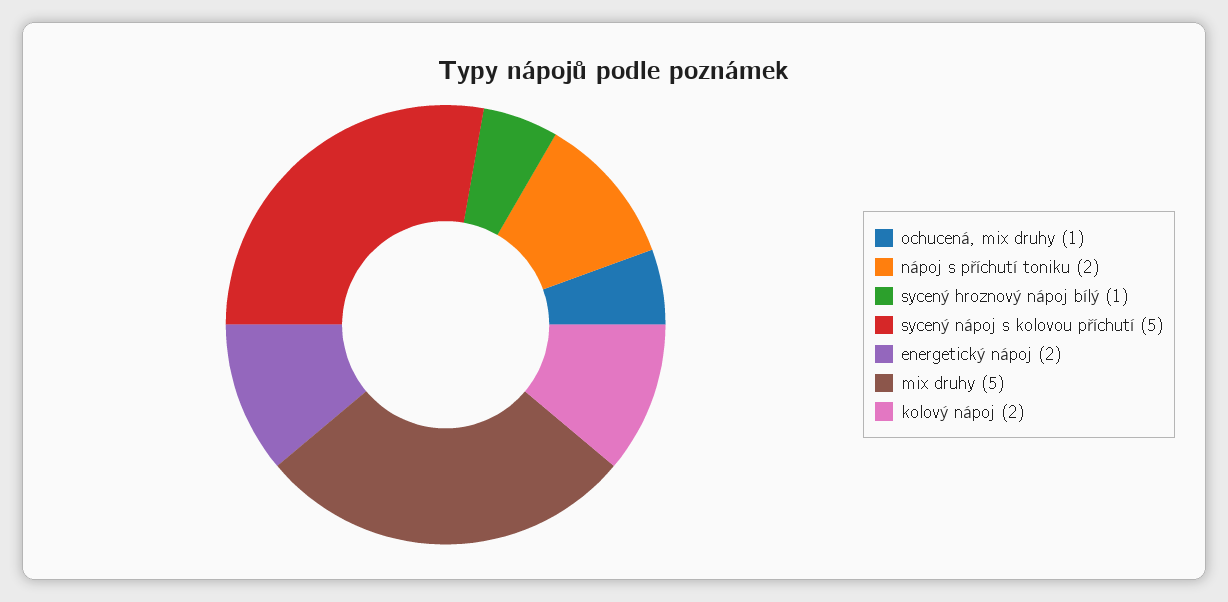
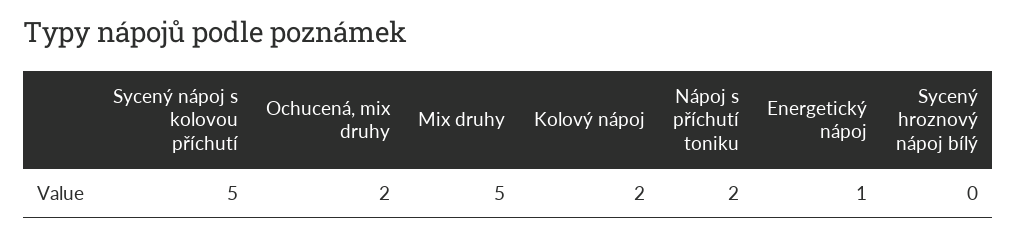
ochucená, mix druhy: 1 -> 2
sycený hroznový nápoj bílý: 1 -> 0
energetický nápoj: 2 -> 1

